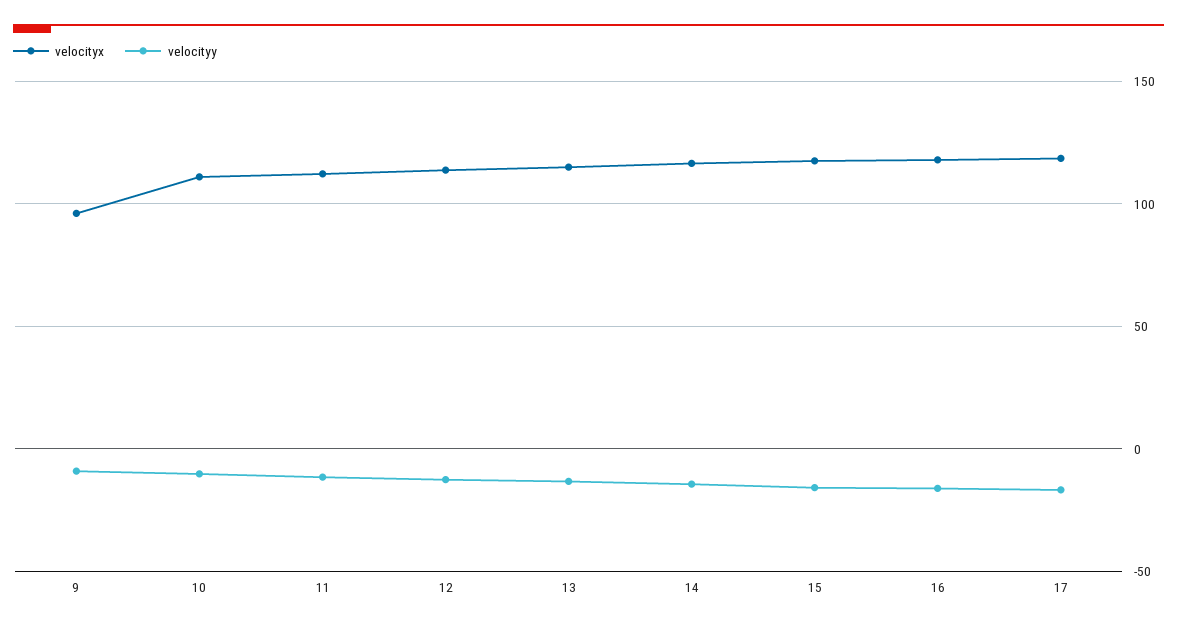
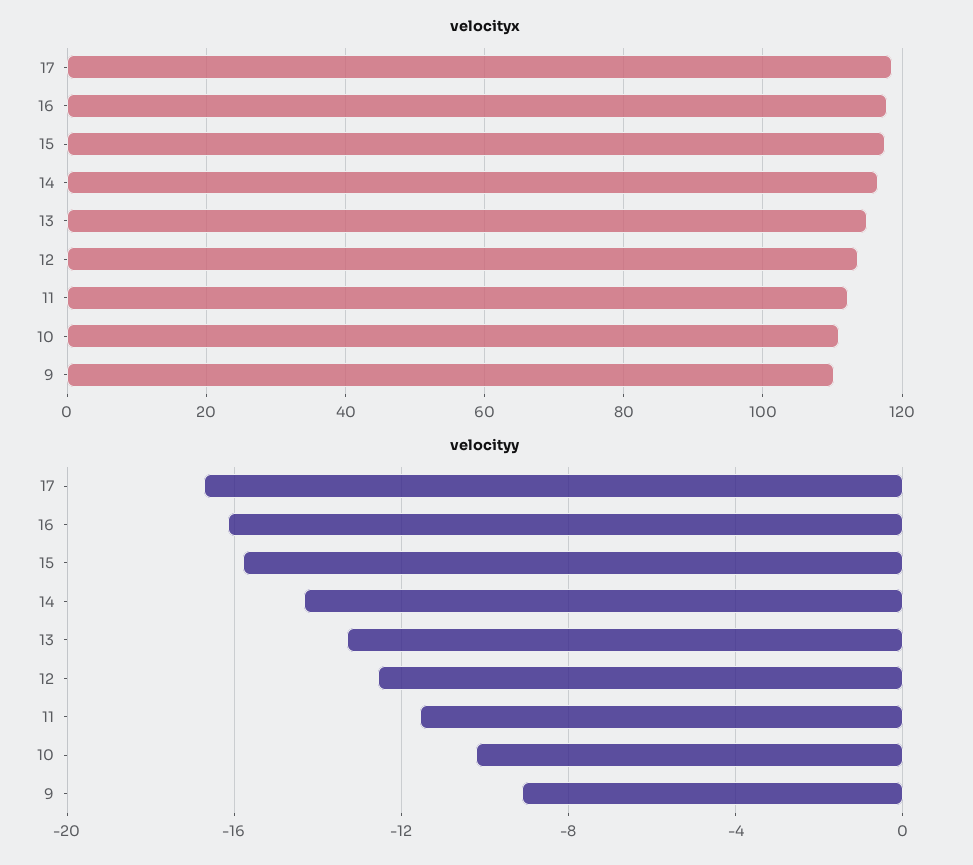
velocityx, 9: 95 -> 110

